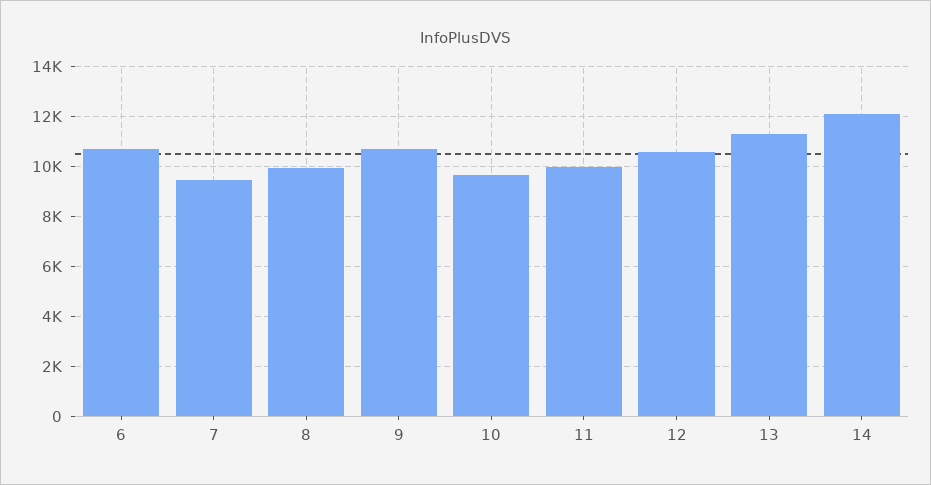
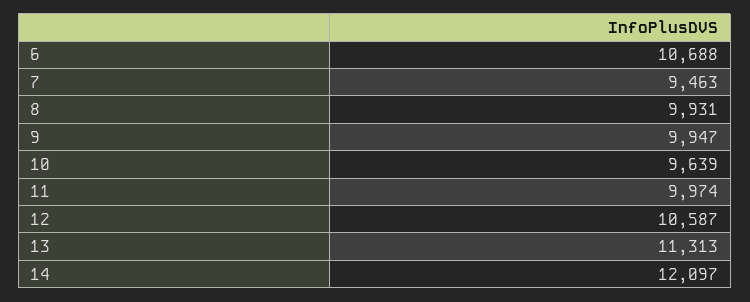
9: 10750 -> 9947

